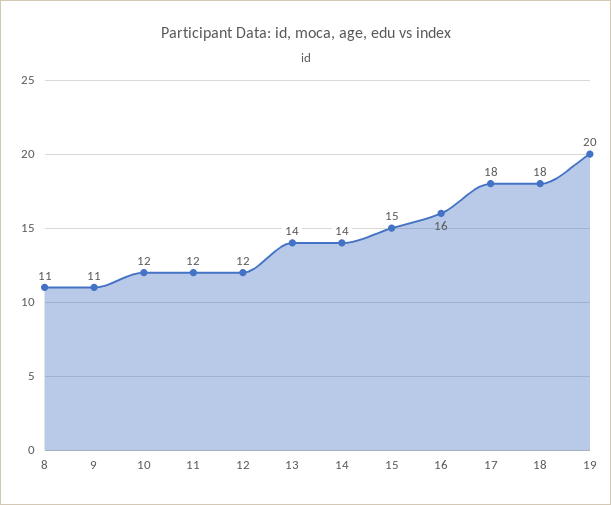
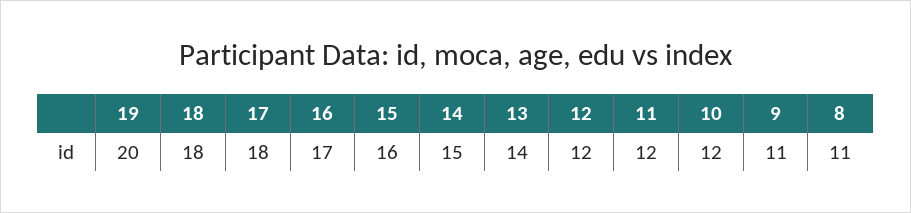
14: 14 -> 15
15: 15 -> 16
16: 16 -> 17

